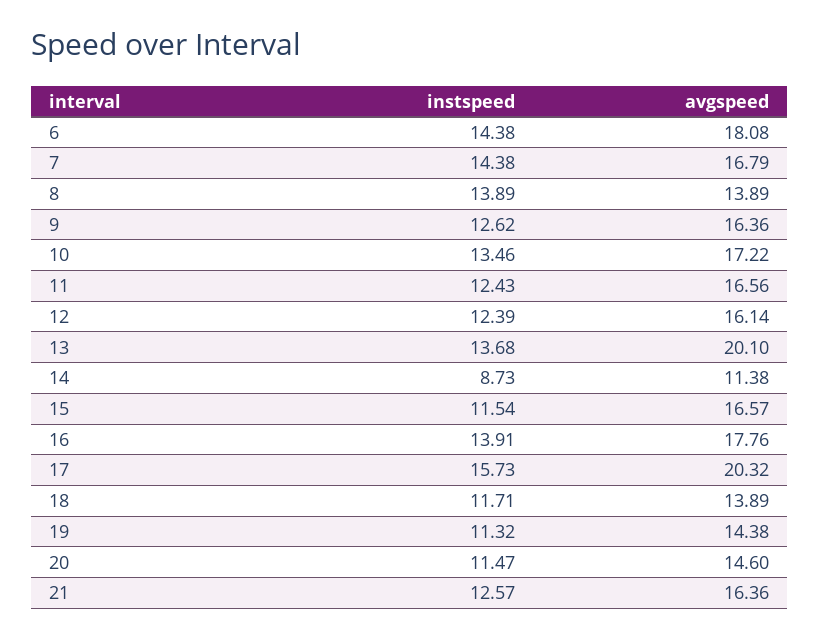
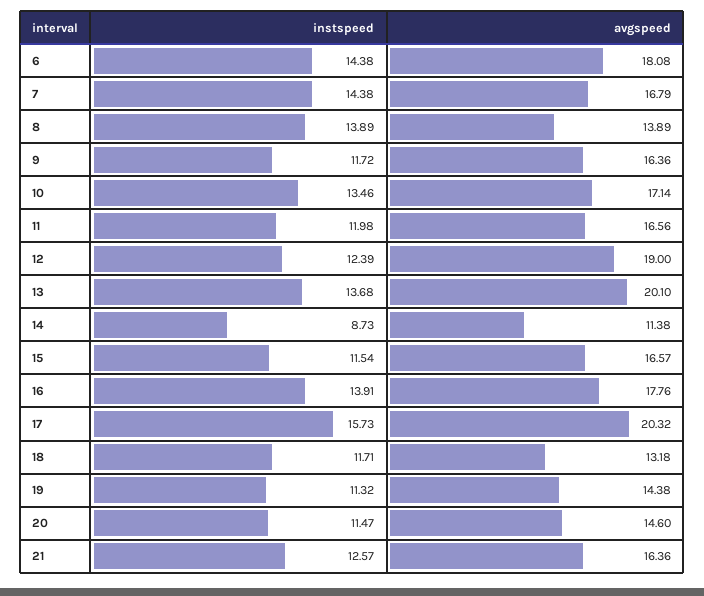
instspeed, 9: 12.62 -> 11.72
avgspeed, 10: 17.22 -> 17.14
instspeed, 11: 12.43 -> 11.98
avgspeed, 12: 16.14 -> 19
avgspeed, 18: 13.89 -> 13.18

